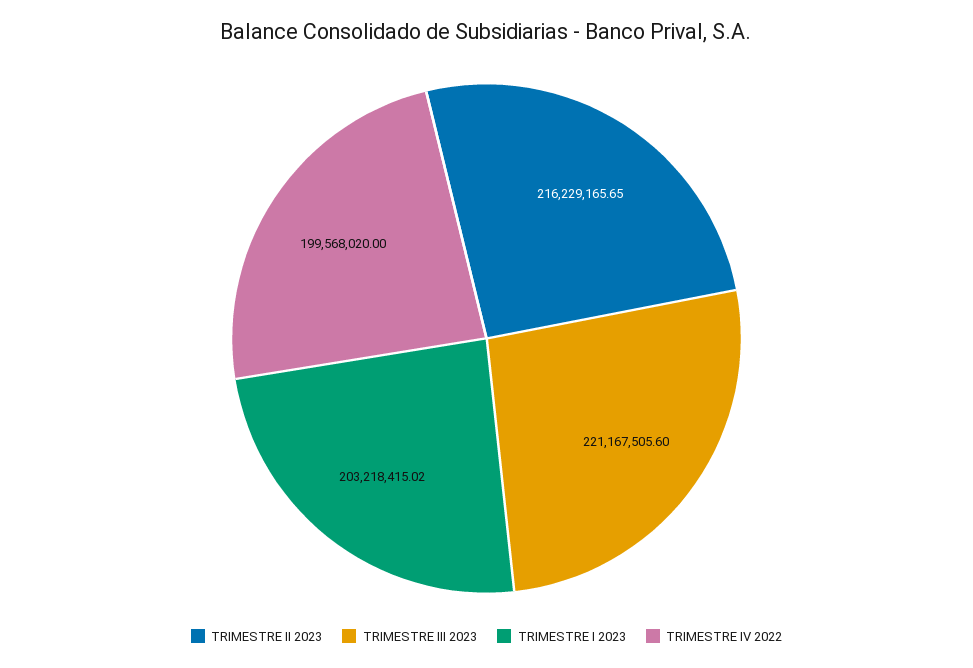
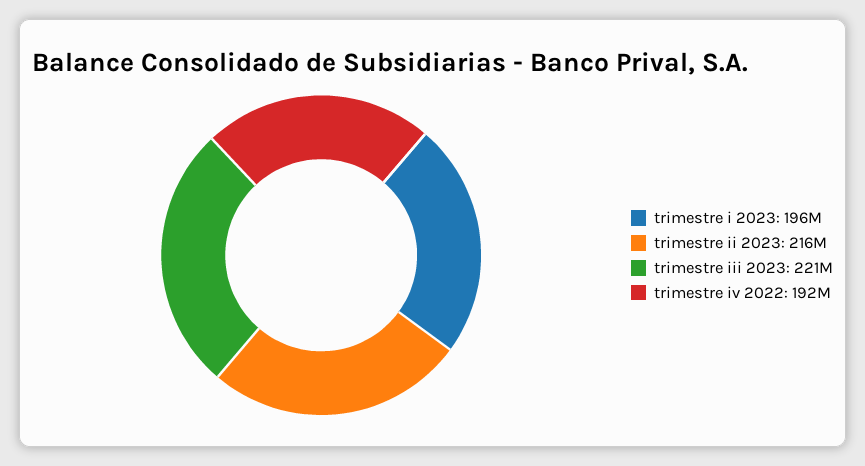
TRIMESTRE I 2023: 203218415.02 -> 196000000
TRIMESTRE IV 2022: 199568020 -> 192000000

